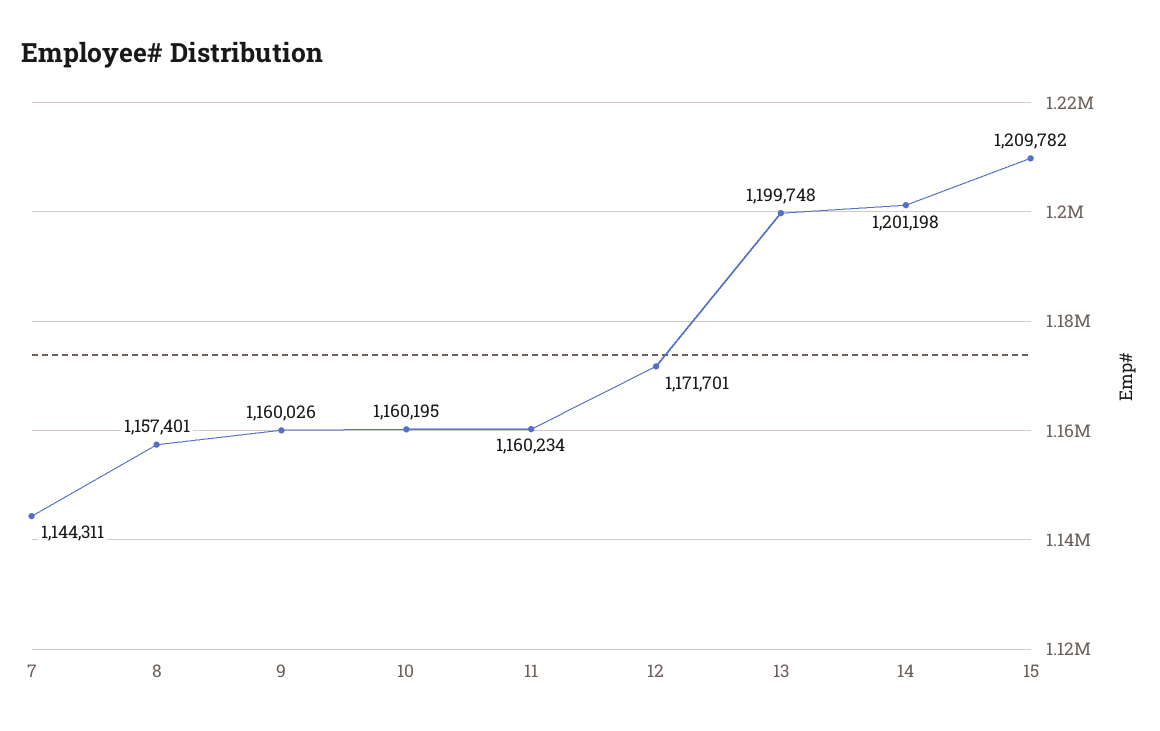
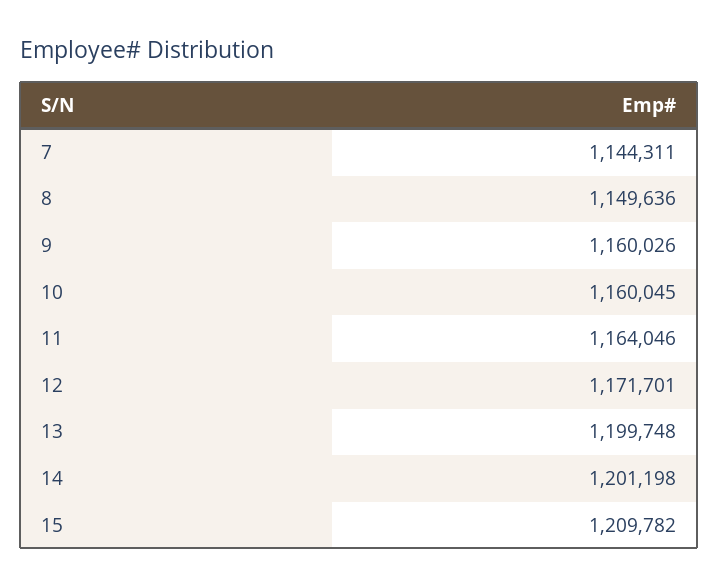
8: 1157401 -> 1149636
10: 1160195 -> 1160045
11: 1160234 -> 1164046

